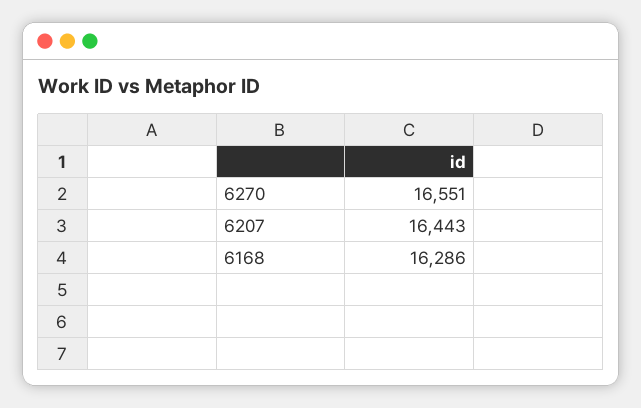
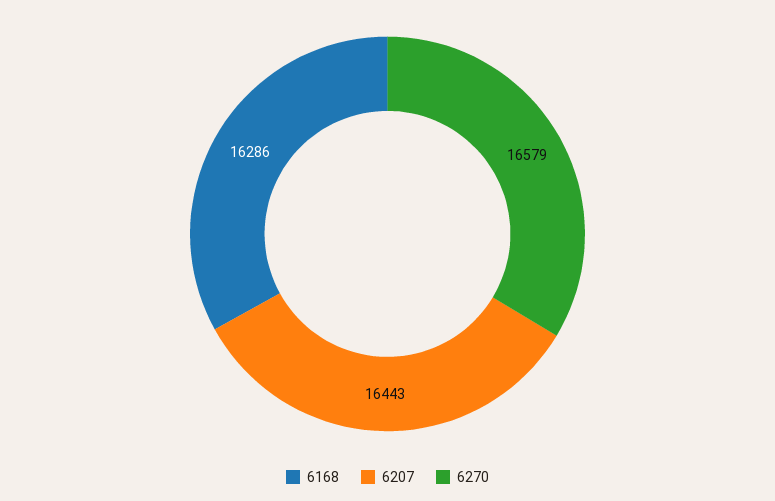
6270: 16551 -> 16579

